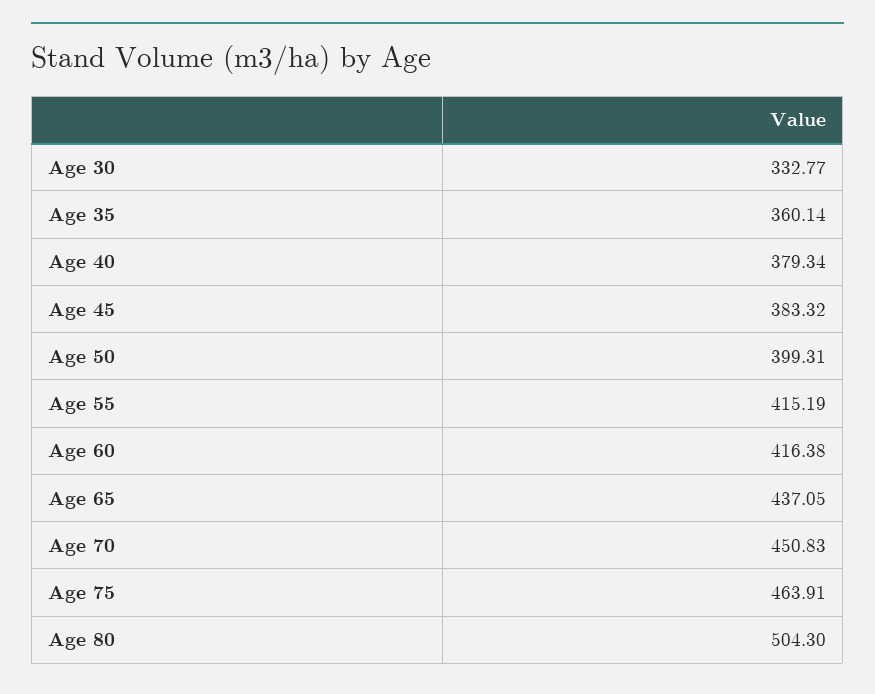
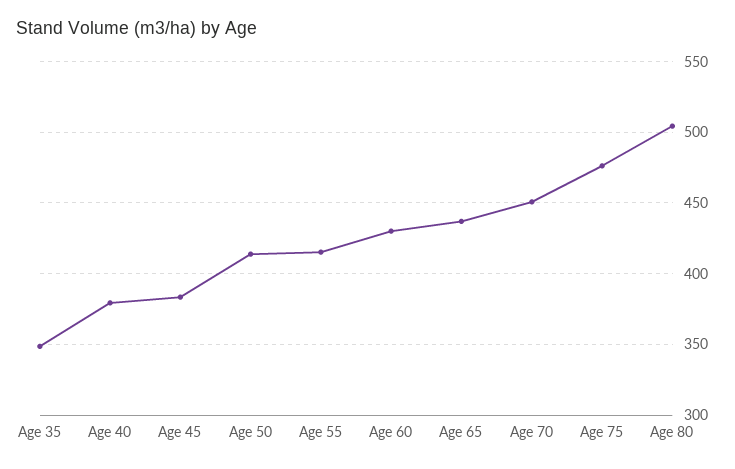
Age 30: 332.77 -> none
Age 35: 360.14 -> 350
Age 50: 399.31 -> 415
Age 60: 416.38 -> 430
Age 75: 463.91 -> 475

